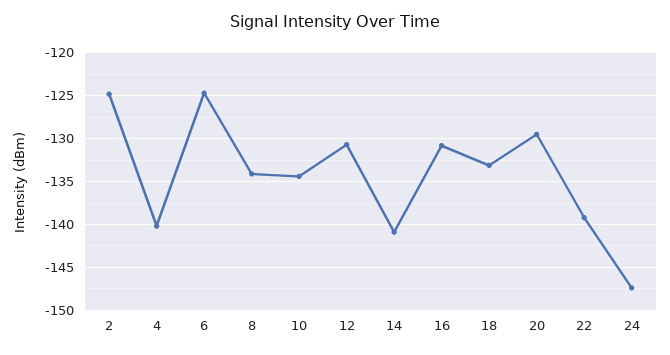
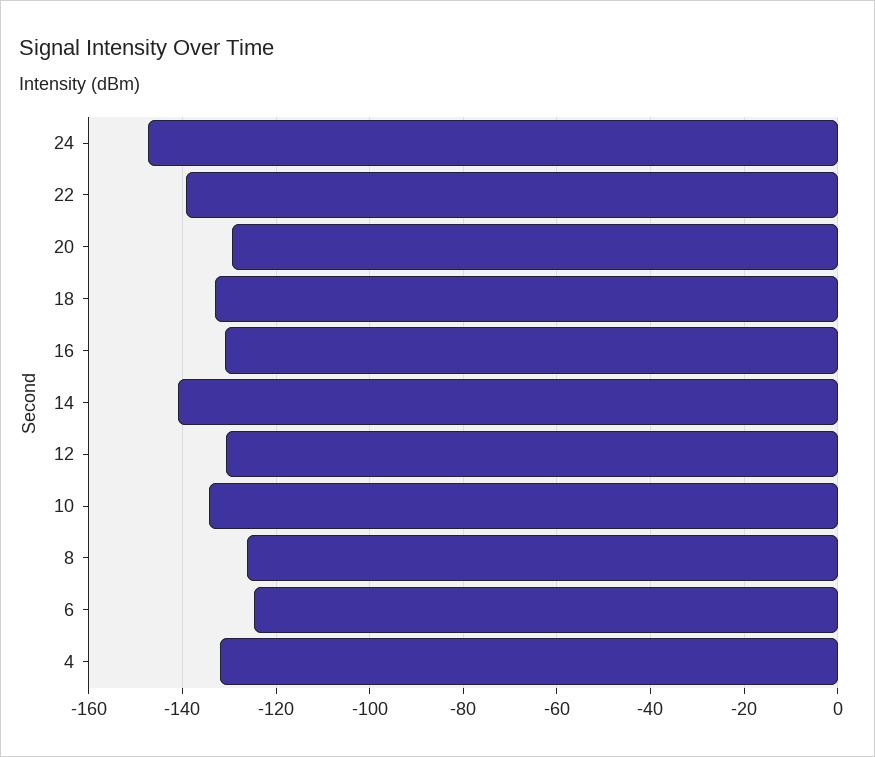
2: -125 -> none
4: -140 -> -132
8: -134 -> -126

